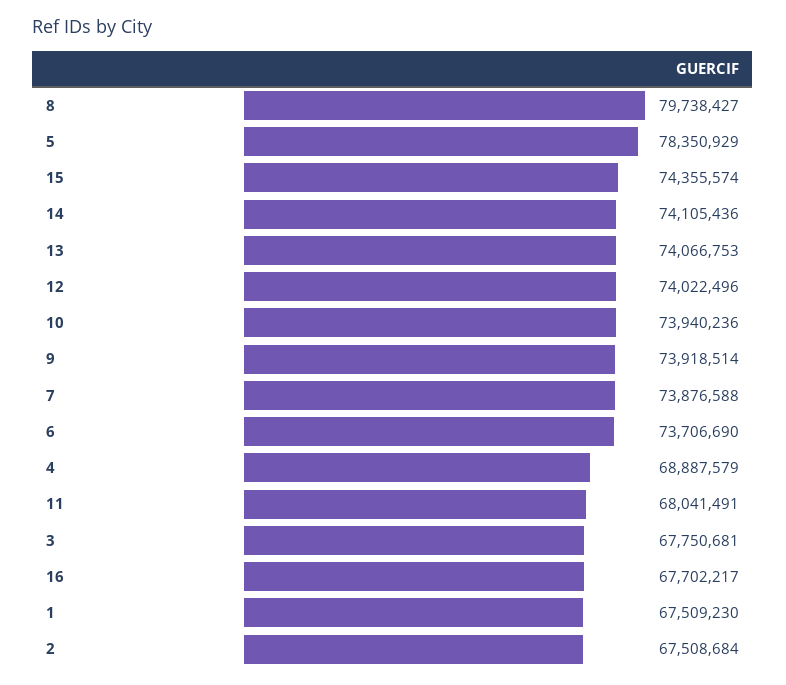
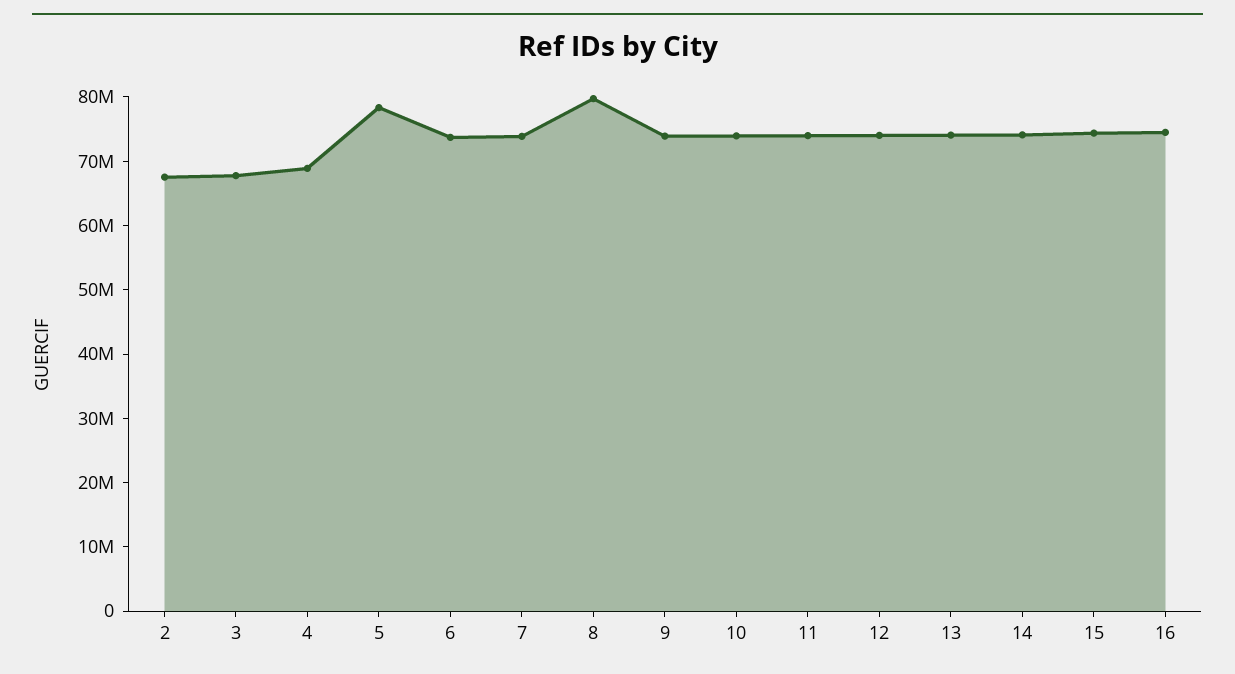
11: 68041491 -> 74000000
16: 67702217 -> 74000000
1: 67509230 -> none

